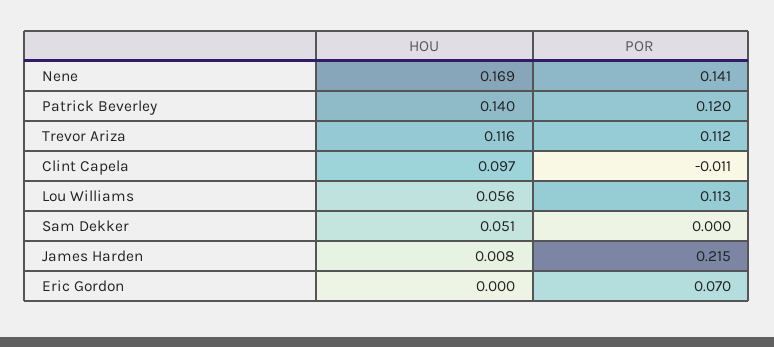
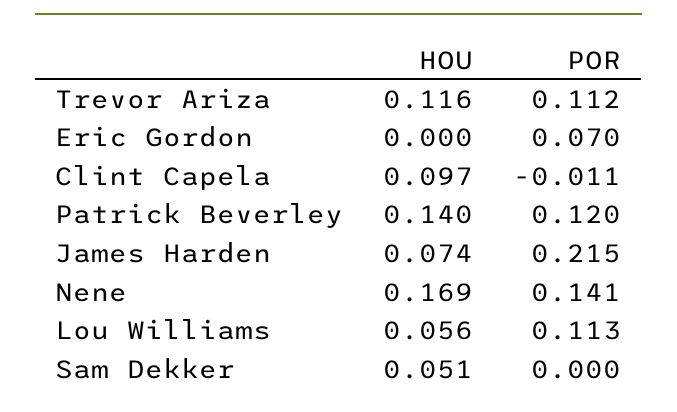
HOU, James Harden: 0.008 -> 0.074

